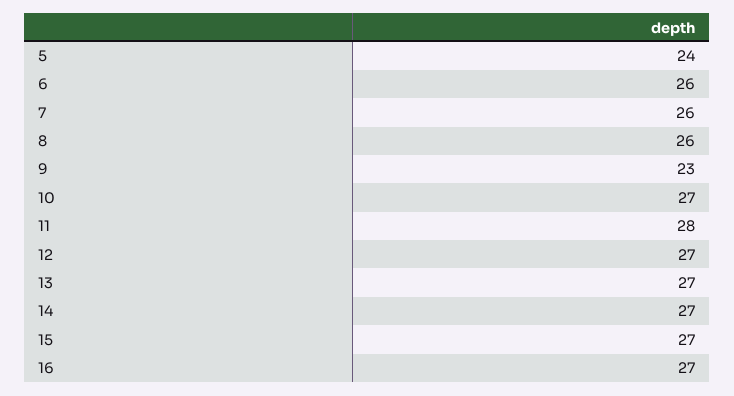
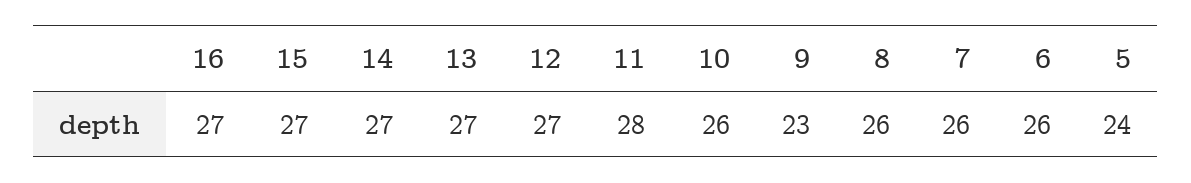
10: 27 -> 26

